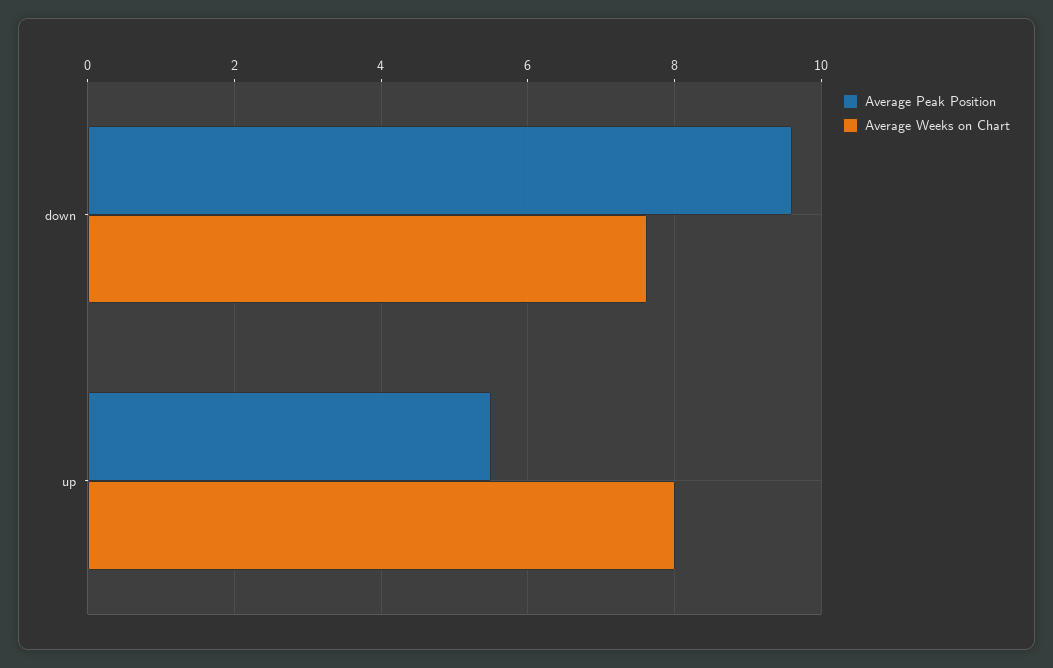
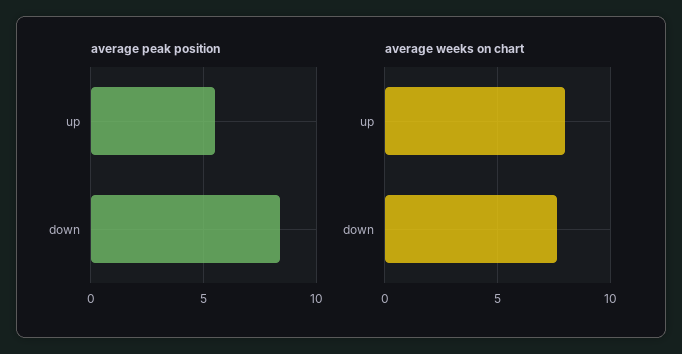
Average Peak Position, down: 9.6 -> 8.5

